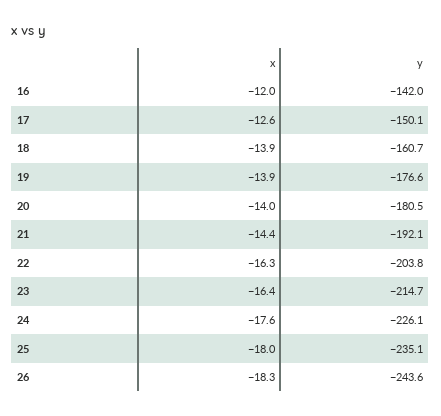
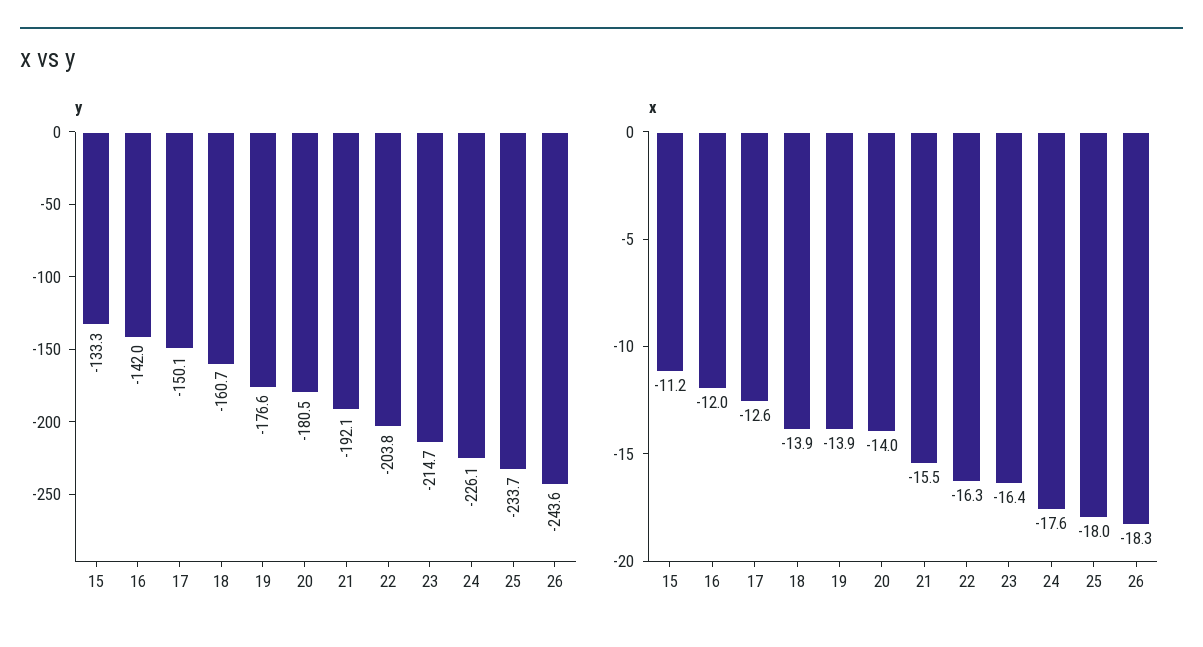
x, 21: -14.4 -> -15.5
y, 25: -235.1 -> -233.7
y, 15: none -> -133.3
x, 15: none -> -11.2

